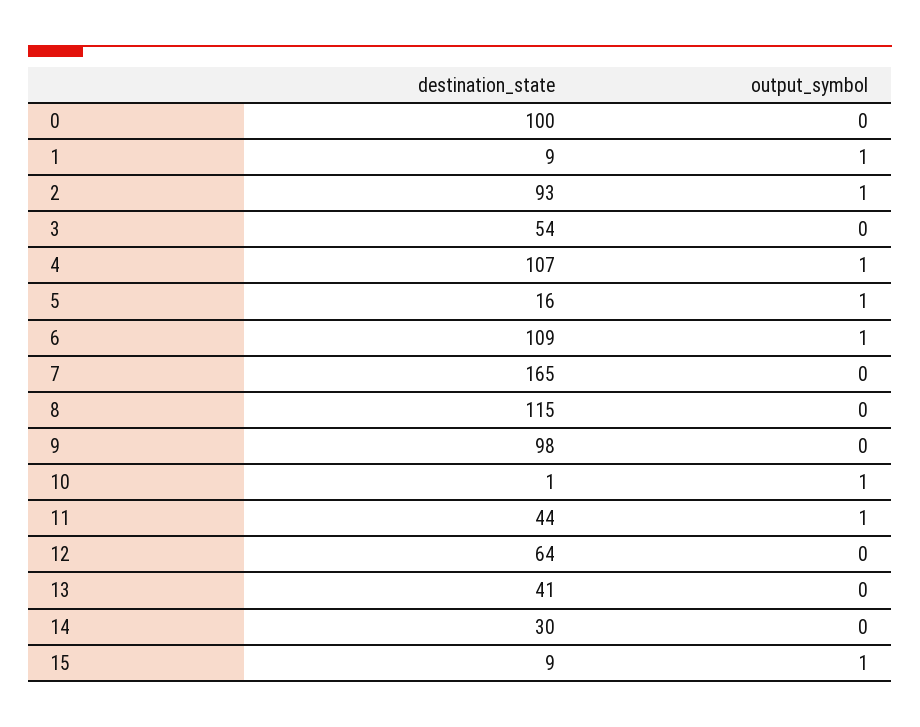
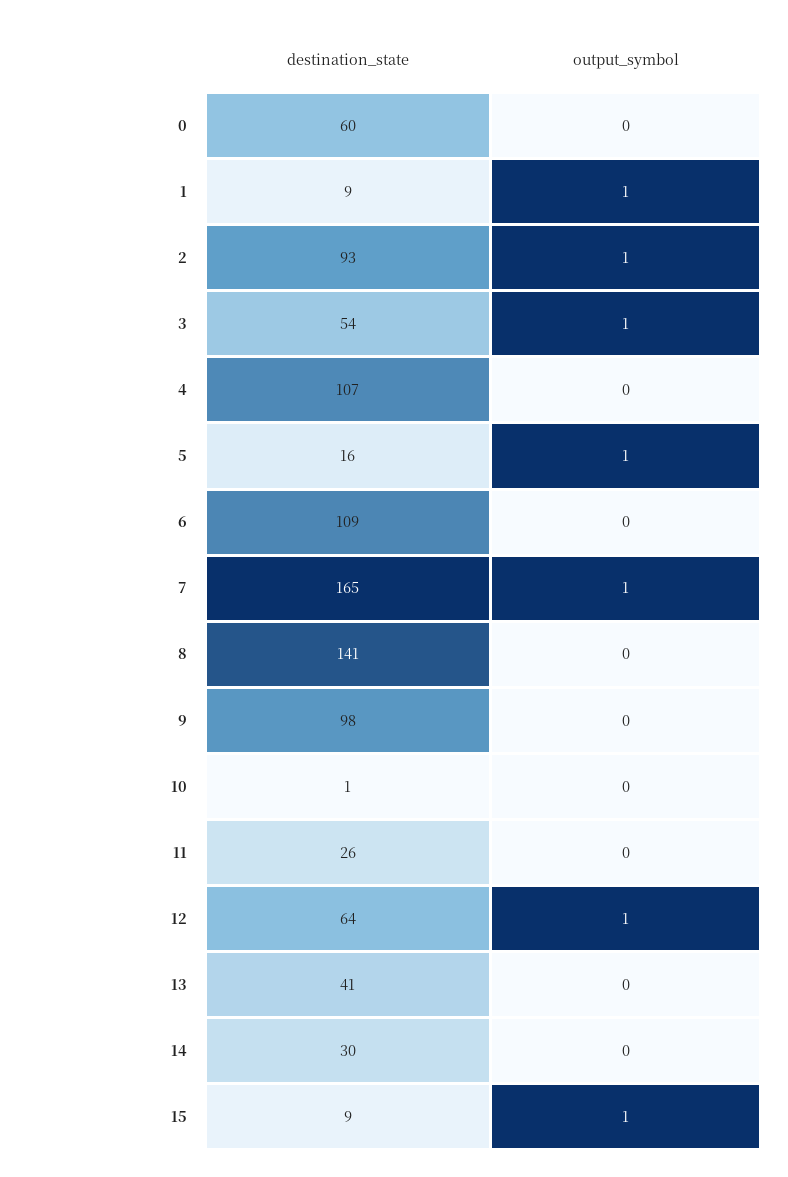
destination_state, 0: 100 -> 60
output_symbol, 3: 0 -> 1
output_symbol, 4: 1 -> 0
output_symbol, 6: 1 -> 0
output_symbol, 7: 0 -> 1
destination_state, 8: 115 -> 141
output_symbol, 10: 1 -> 0
destination_state, 11: 44 -> 26
output_symbol, 11: 1 -> 0
output_symbol, 12: 0 -> 1

